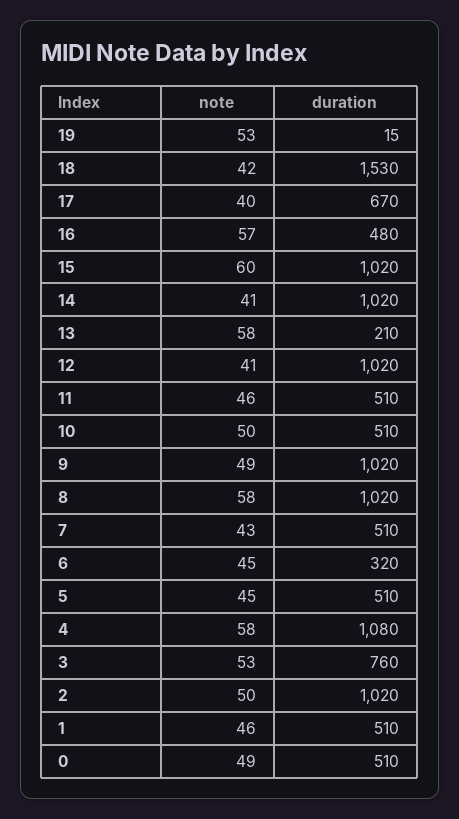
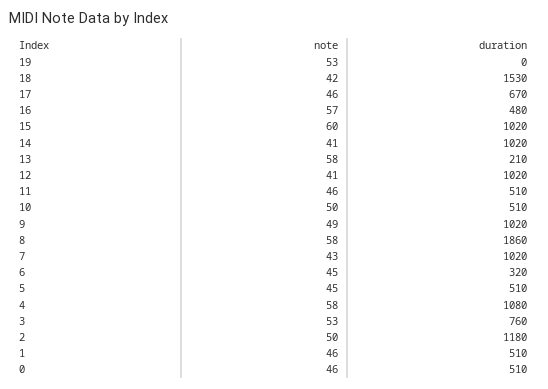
duration, 19: 15 -> 0
note, 17: 40 -> 46
duration, 8: 1020 -> 1860
duration, 7: 510 -> 1020
duration, 2: 1020 -> 1180
note, 0: 49 -> 46

